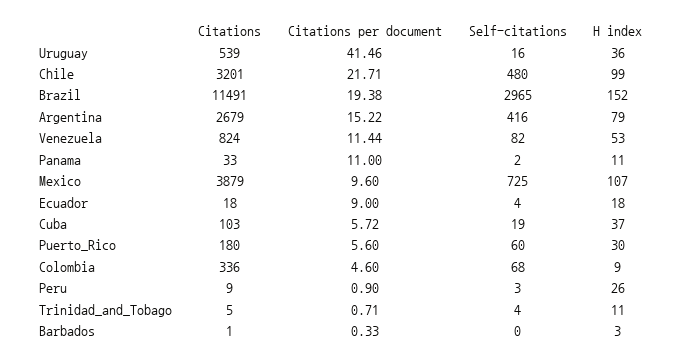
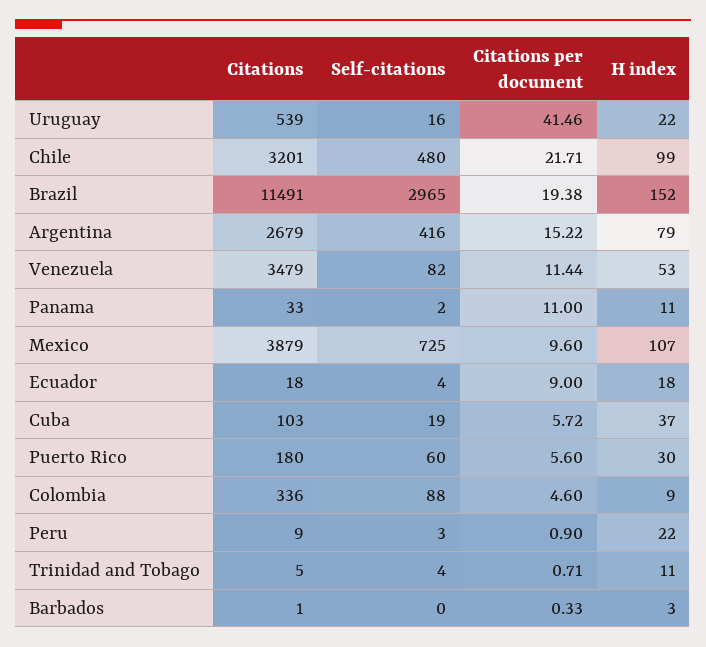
H index, Uruguay: 36 -> 22
Citations, Venezuela: 824 -> 3479
Self-citations, Colombia: 68 -> 88
H index, Peru: 26 -> 22

